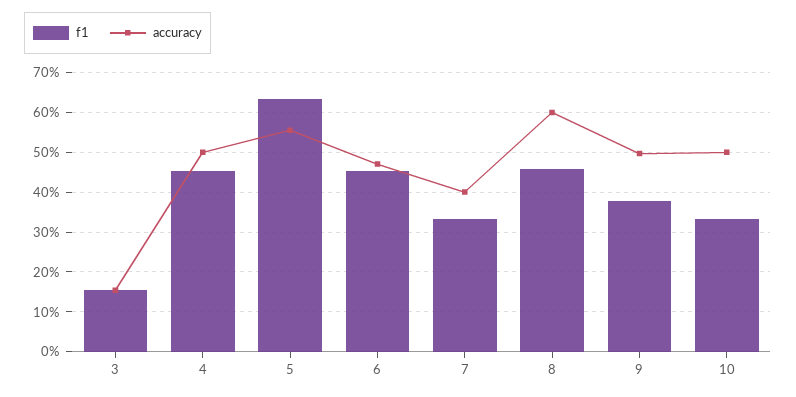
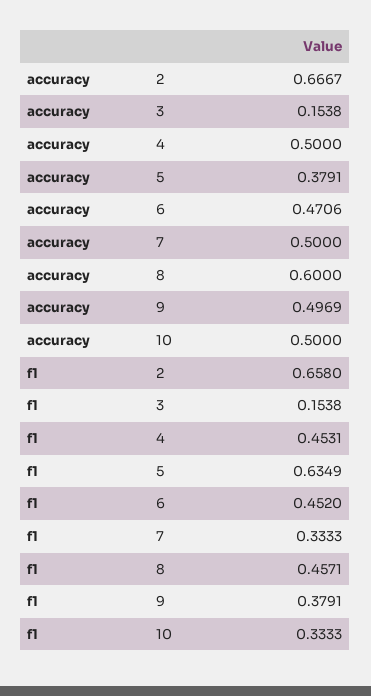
accuracy, 5: 0.56 -> 0.3791
accuracy, 7: 0.4 -> 0.5
accuracy, 2: none -> 0.6667
f1, 2: none -> 0.658

